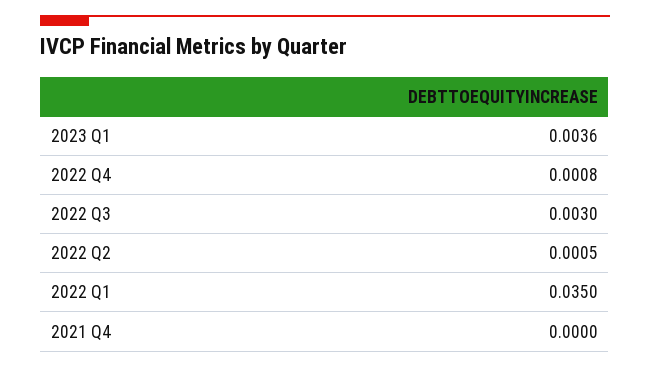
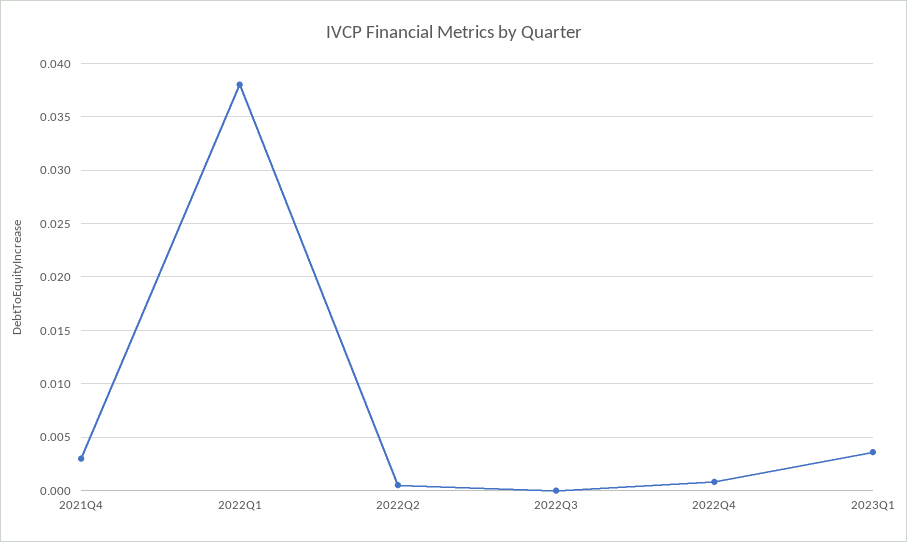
2022 Q3: 0.003 -> 0
2022 Q1: 0.035 -> 0.038
2021 Q4: 0 -> 0.003

